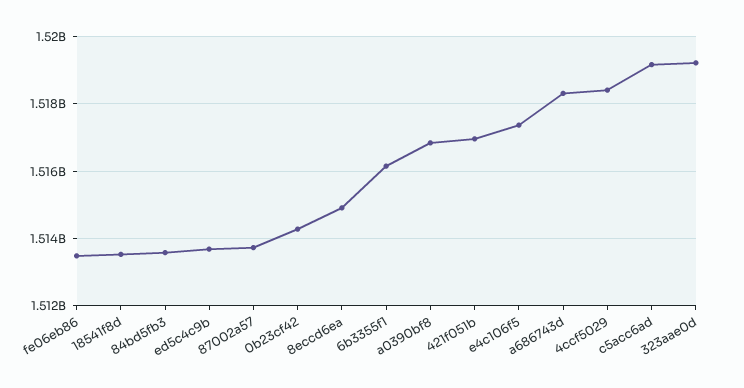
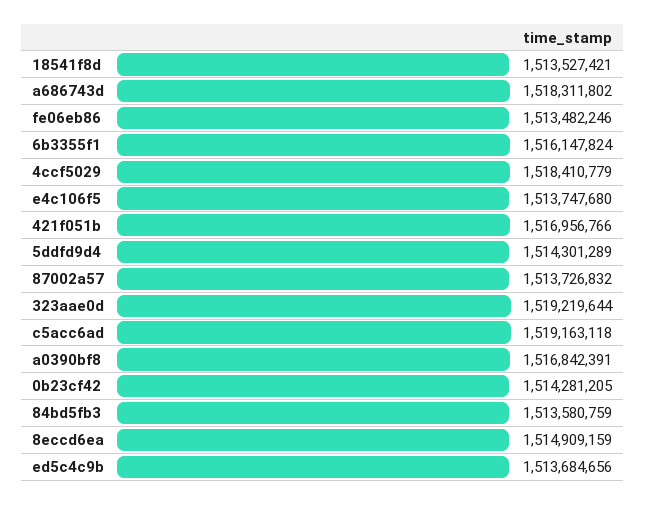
e4c106f5: 1517400000 -> 1513747680
5ddfd9d4: none -> 1514301289

